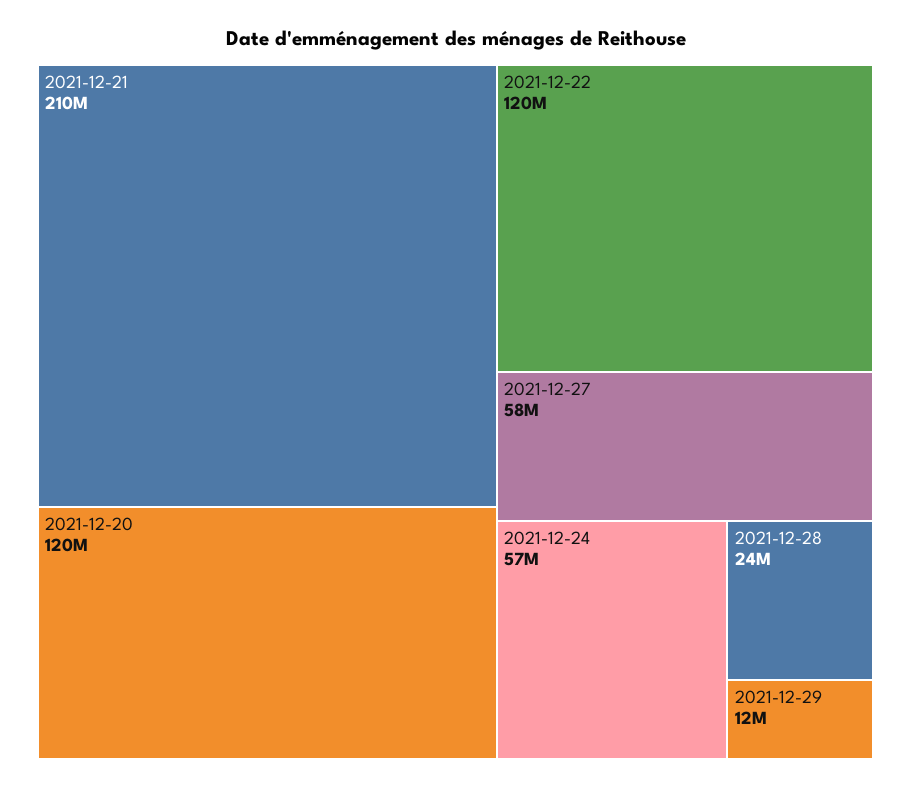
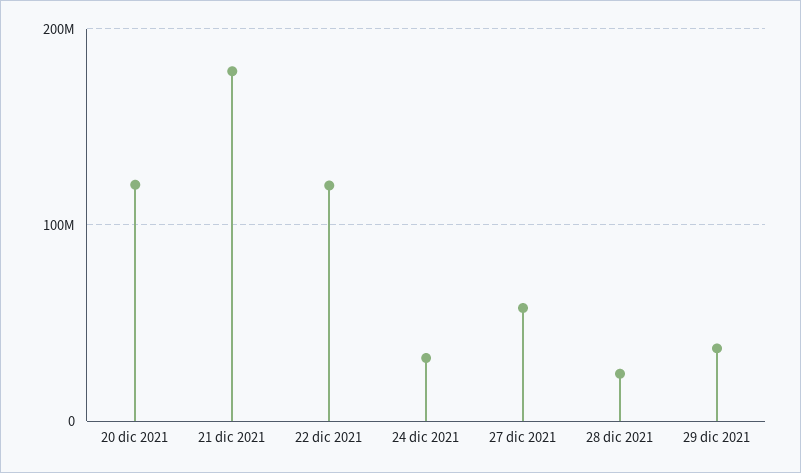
2021-12-21: 210000000 -> 180000000
2021-12-24: 57000000 -> 30000000
2021-12-29: 12000000 -> 40000000

